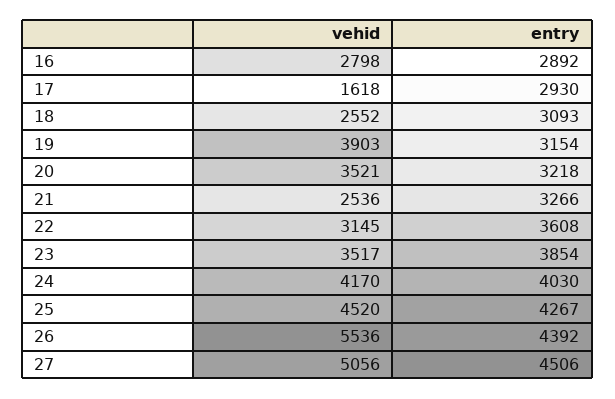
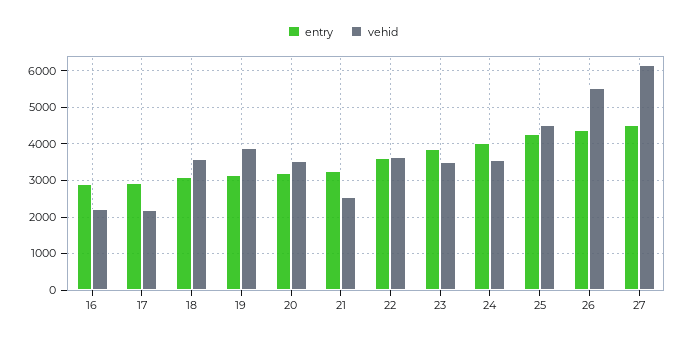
vehid, 16: 2798 -> 2200
vehid, 17: 1618 -> 2200
vehid, 18: 2552 -> 3600
vehid, 22: 3145 -> 3600
vehid, 24: 4170 -> 3600
vehid, 27: 5056 -> 6200

